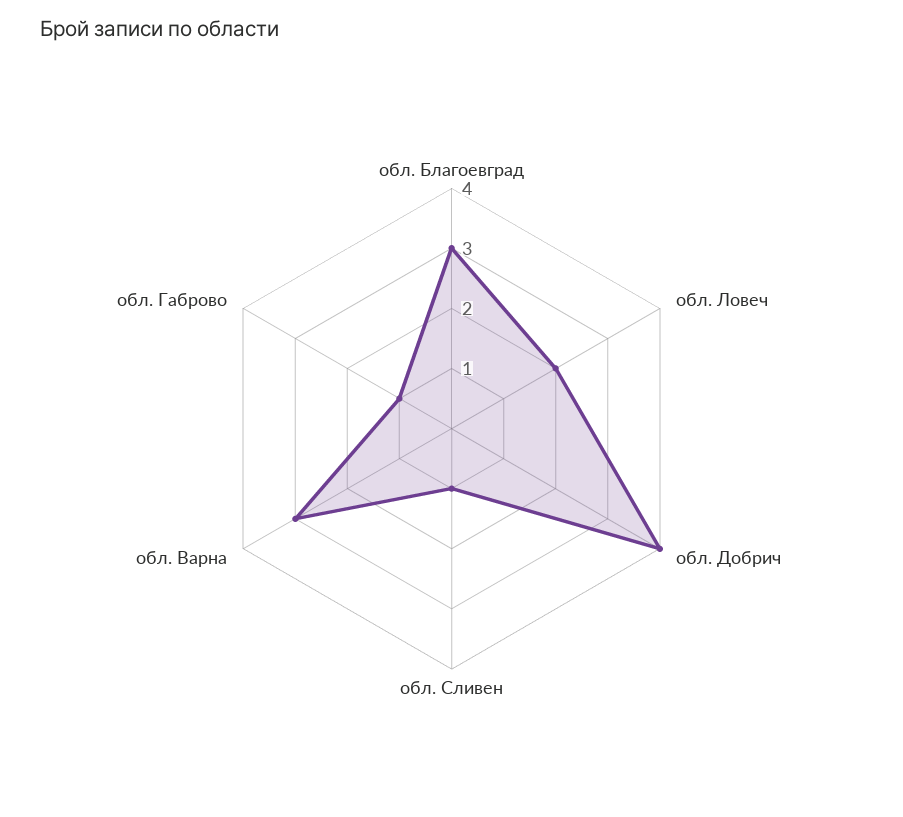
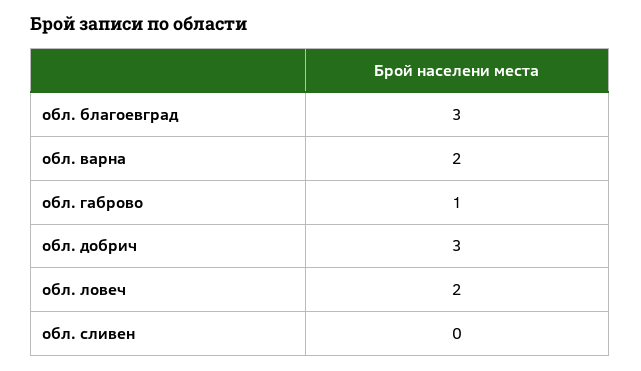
обл. Добрич: 4 -> 3
обл. Сливен: 1 -> 0
обл. Варна: 3 -> 2

